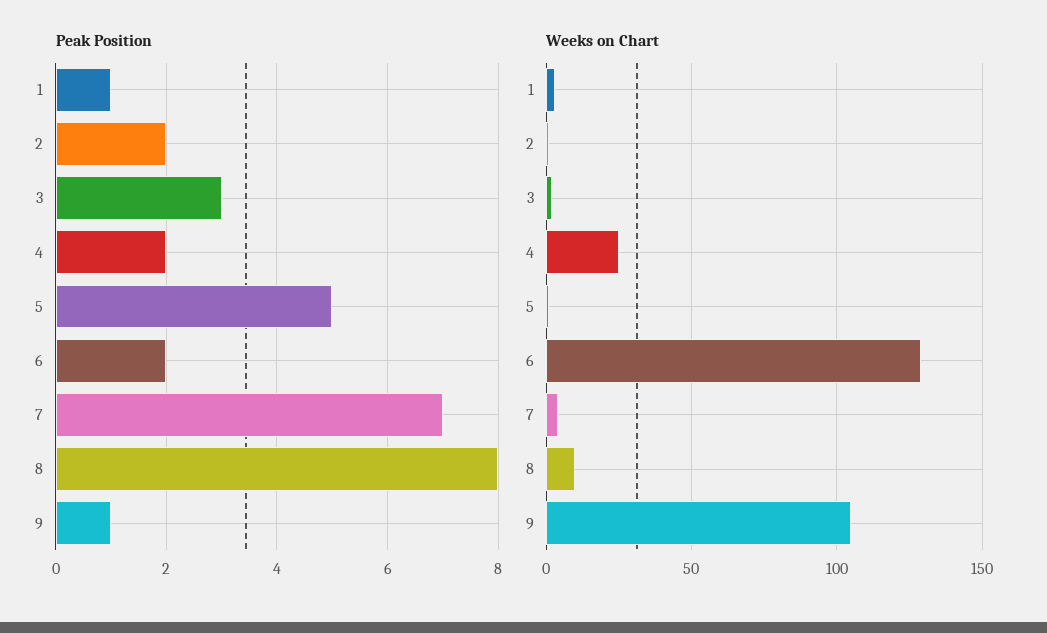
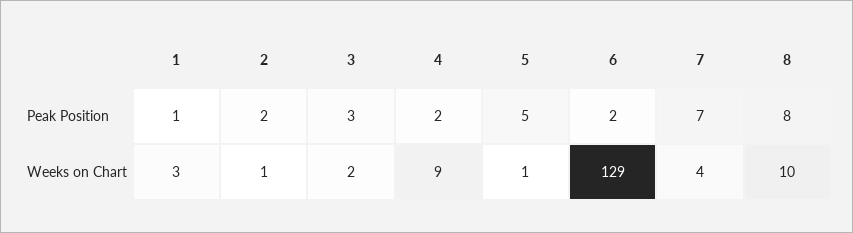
Peak Position, 9: 1 -> none
Weeks on Chart, 4: 25 -> 9
Weeks on Chart, 9: 105 -> none

